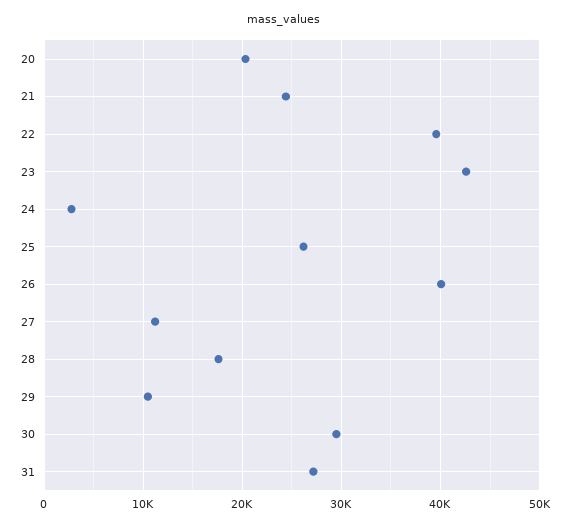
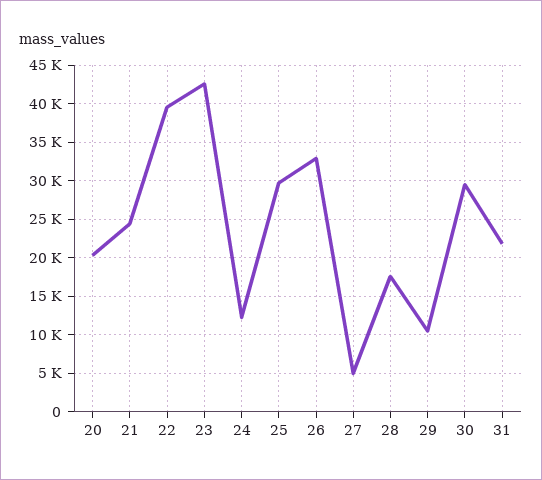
24: 3000 -> 12000
25: 26000 -> 30000
26: 40000 -> 33000
27: 11000 -> 5000
31: 27000 -> 22000

